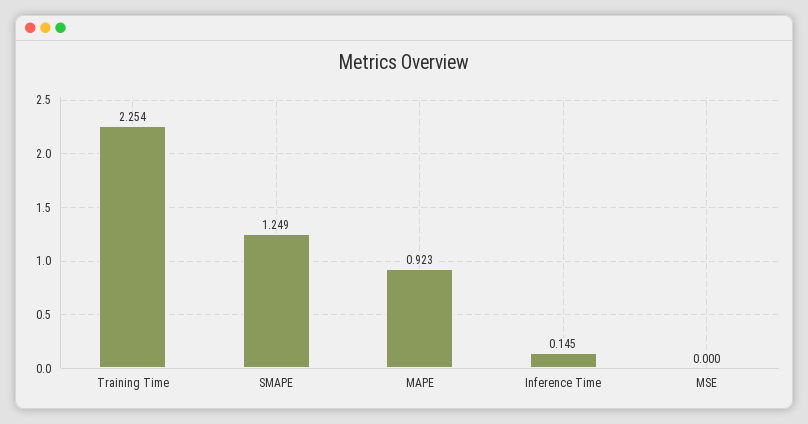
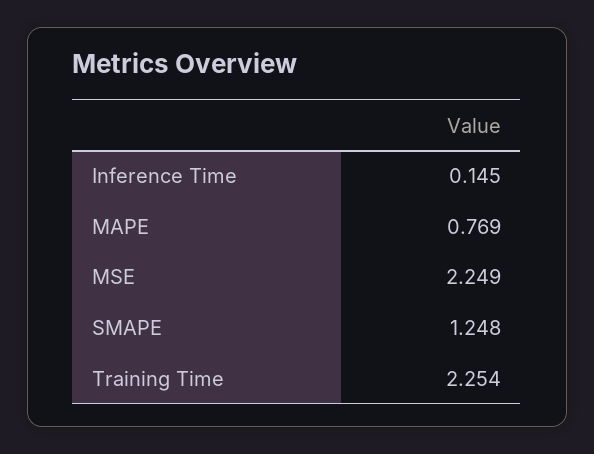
SMAPE: 1.249 -> 1.248
MAPE: 0.923 -> 0.769
MSE: 0 -> 2.249

